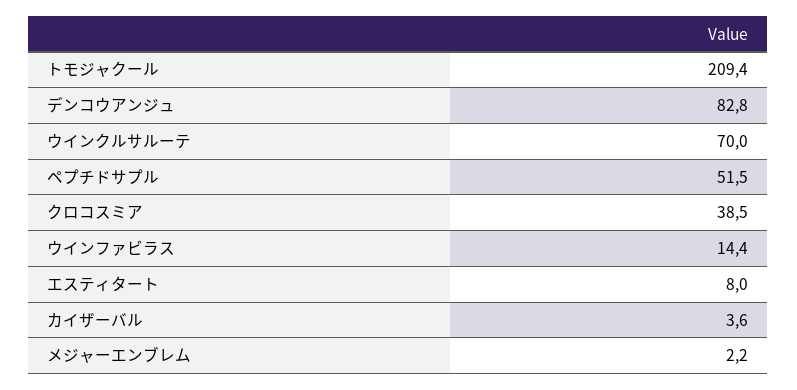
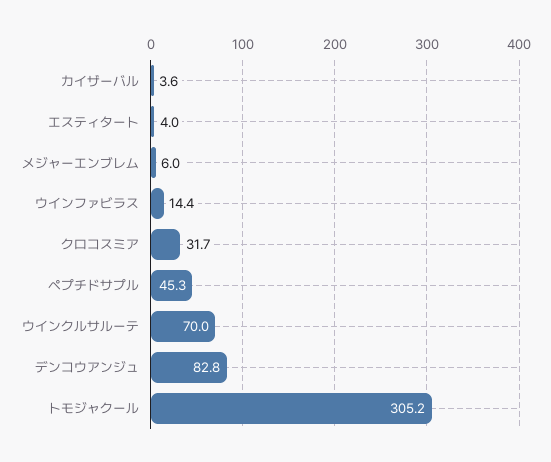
トモジャクール: 209.4 -> 305.2
ペプチドサプル: 51.5 -> 45.3
クロコスミア: 38.5 -> 31.7
エスティタート: 8 -> 4
メジャーエンブレム: 2.2 -> 6

